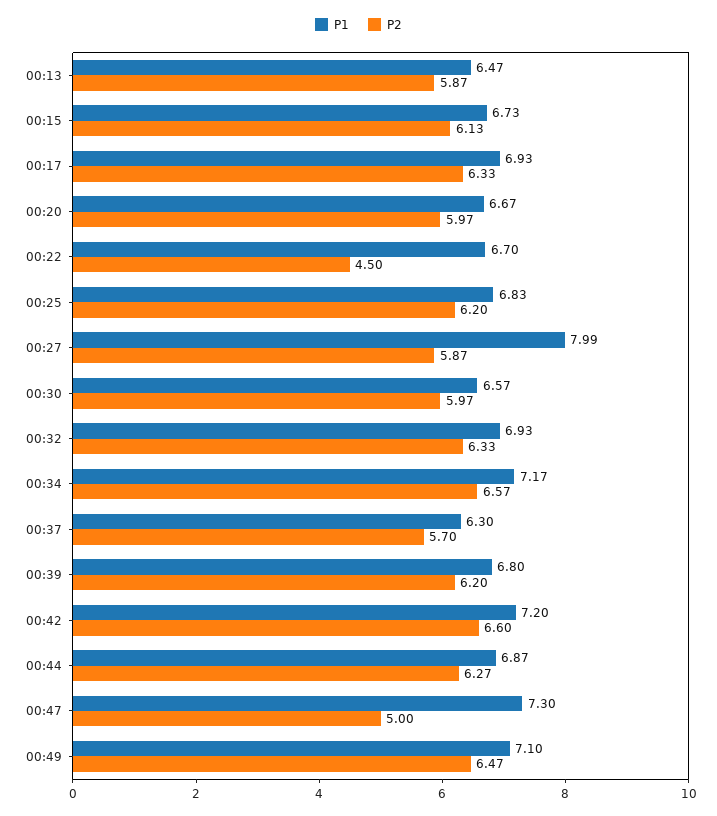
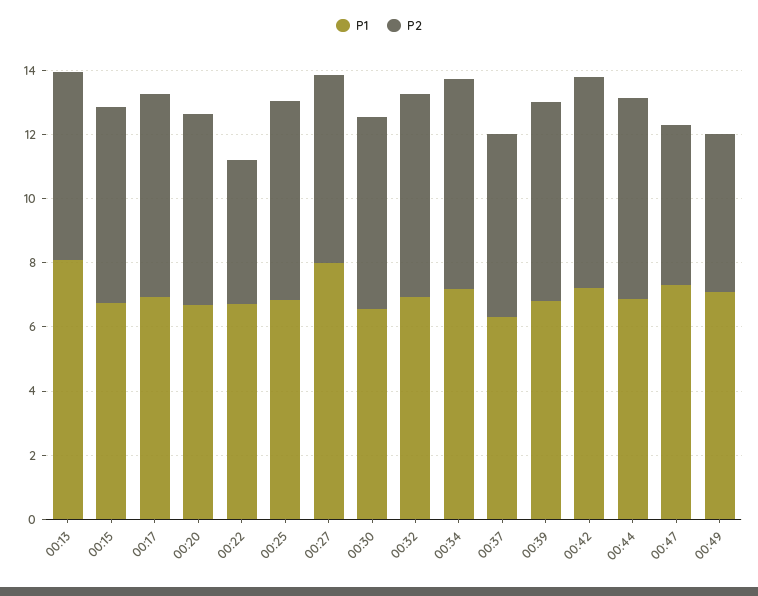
P1, 00:13: 6.47 -> 8
P2, 00:49: 6.47 -> 5

